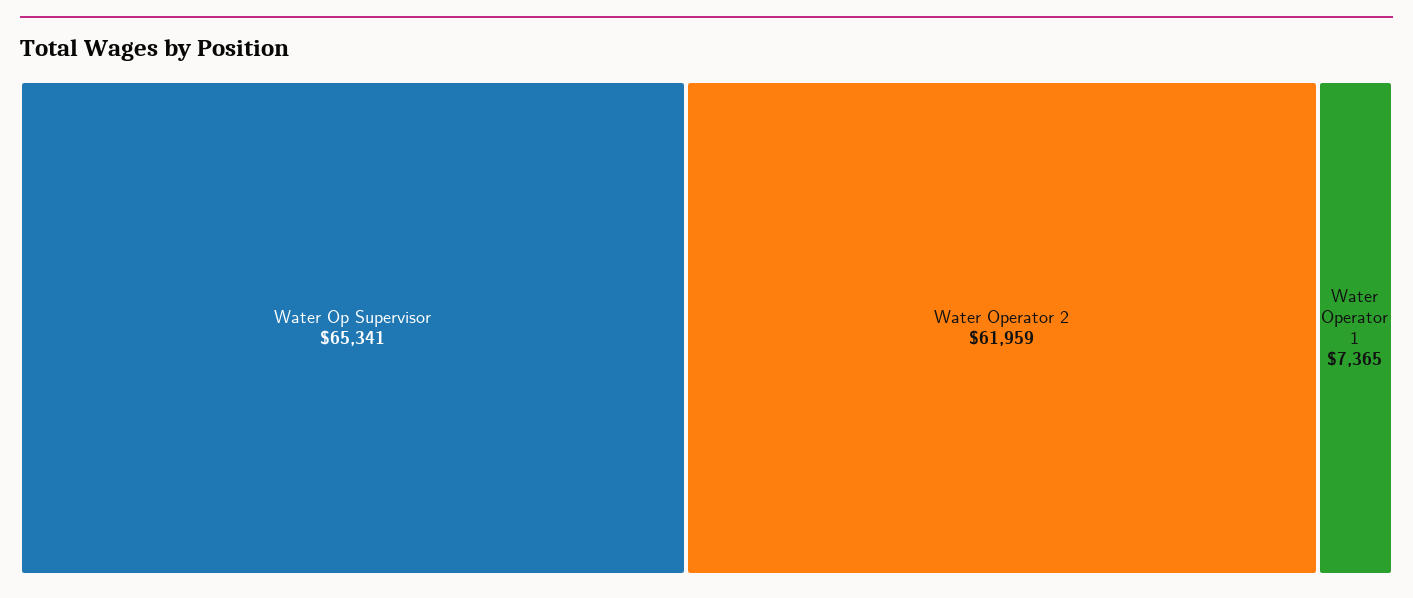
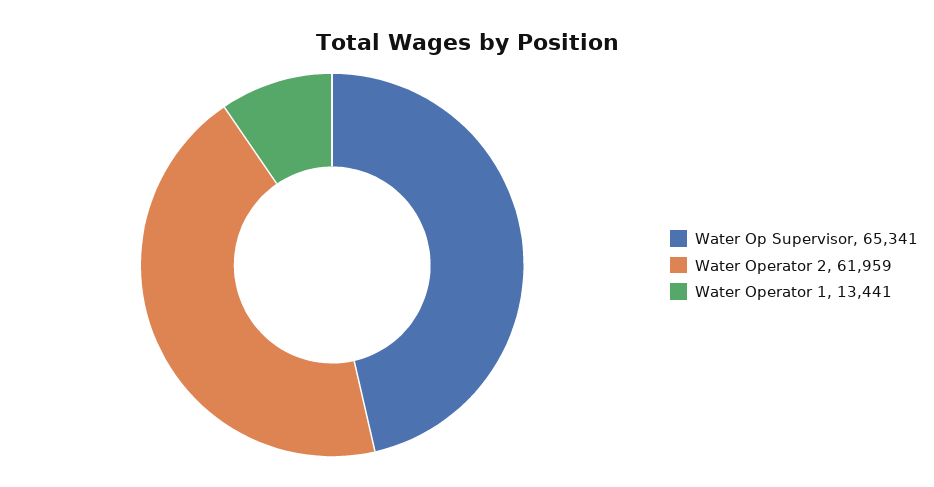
Water Operator 1: 7365 -> 13441

